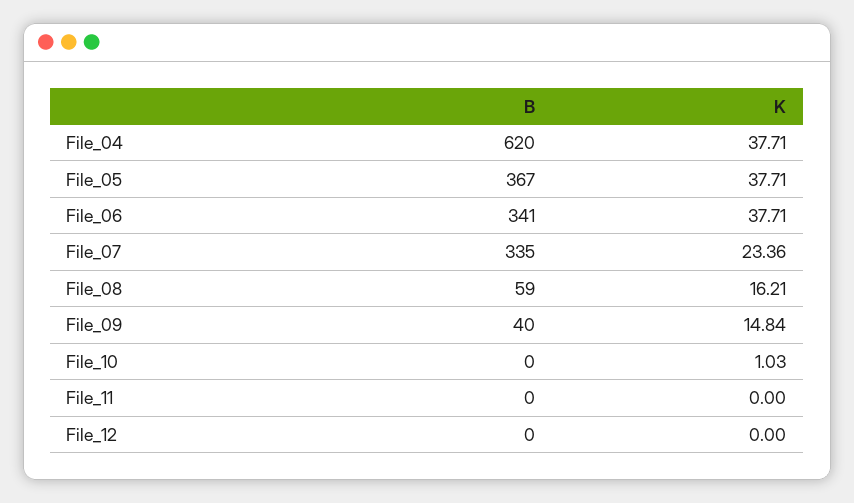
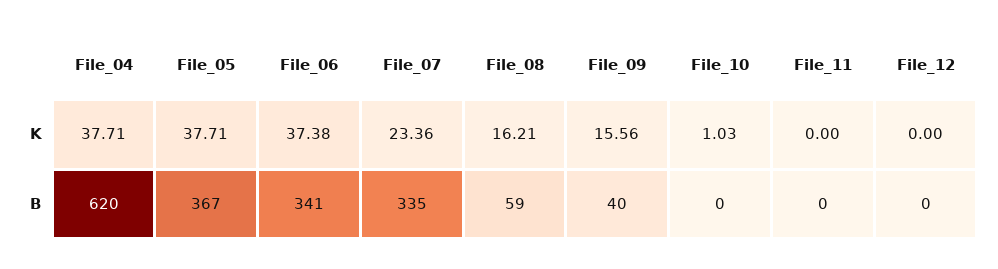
K, File_06: 37.71 -> 37.38
K, File_09: 14.84 -> 15.56

